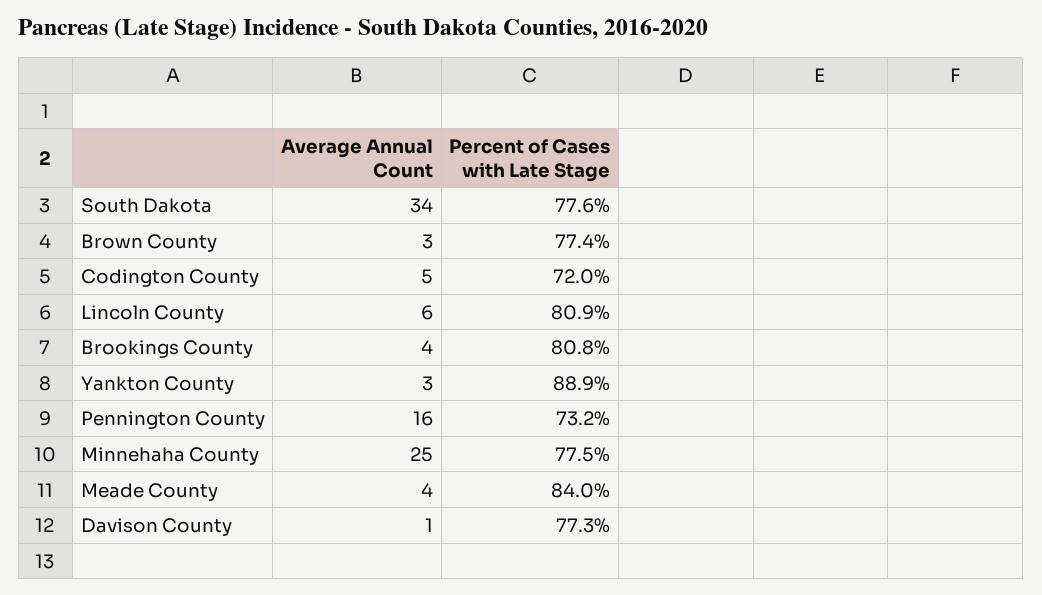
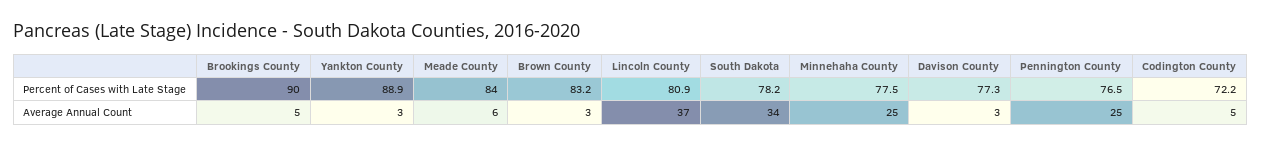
Percent of Cases with Late Stage, South Dakota: 77.6 -> 78.2
Percent of Cases with Late Stage, Brown County: 77.4 -> 83.2
Percent of Cases with Late Stage, Codington County: 72 -> 72.2
Average Annual Count, Lincoln County: 6 -> 37
Average Annual Count, Brookings County: 4 -> 5
Percent of Cases with Late Stage, Brookings County: 80.8 -> 90
Average Annual Count, Pennington County: 16 -> 25
Percent of Cases with Late Stage, Pennington County: 73.2 -> 76.5
Average Annual Count, Meade County: 4 -> 6
Average Annual Count, Davison County: 1 -> 3

